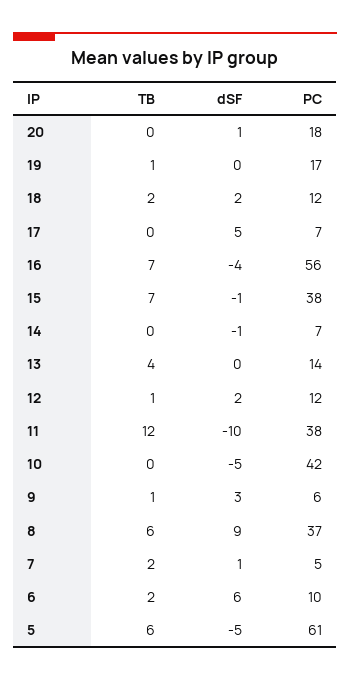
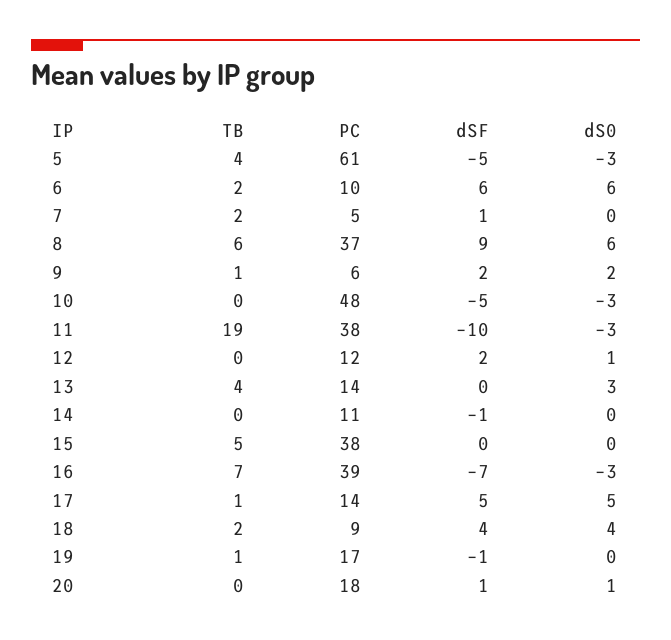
dSF, 19: 0 -> -1
dSF, 18: 2 -> 4
PC, 18: 12 -> 9
TB, 17: 0 -> 1
PC, 17: 7 -> 14
dSF, 16: -4 -> -7
PC, 16: 56 -> 39
TB, 15: 7 -> 5
dSF, 15: -1 -> 0
PC, 14: 7 -> 11
TB, 12: 1 -> 0
TB, 11: 12 -> 19
PC, 10: 42 -> 48
dSF, 9: 3 -> 2
TB, 5: 6 -> 4
dS0, 5: none -> -3
dS0, 6: none -> 6
dS0, 7: none -> 0
dS0, 8: none -> 6
dS0, 9: none -> 2
dS0, 10: none -> -3
dS0, 11: none -> -3
dS0, 12: none -> 1
dS0, 13: none -> 3
dS0, 14: none -> 0
dS0, 15: none -> 0
dS0, 16: none -> -3
dS0, 17: none -> 5
dS0, 18: none -> 4
dS0, 19: none -> 0
dS0, 20: none -> 1

